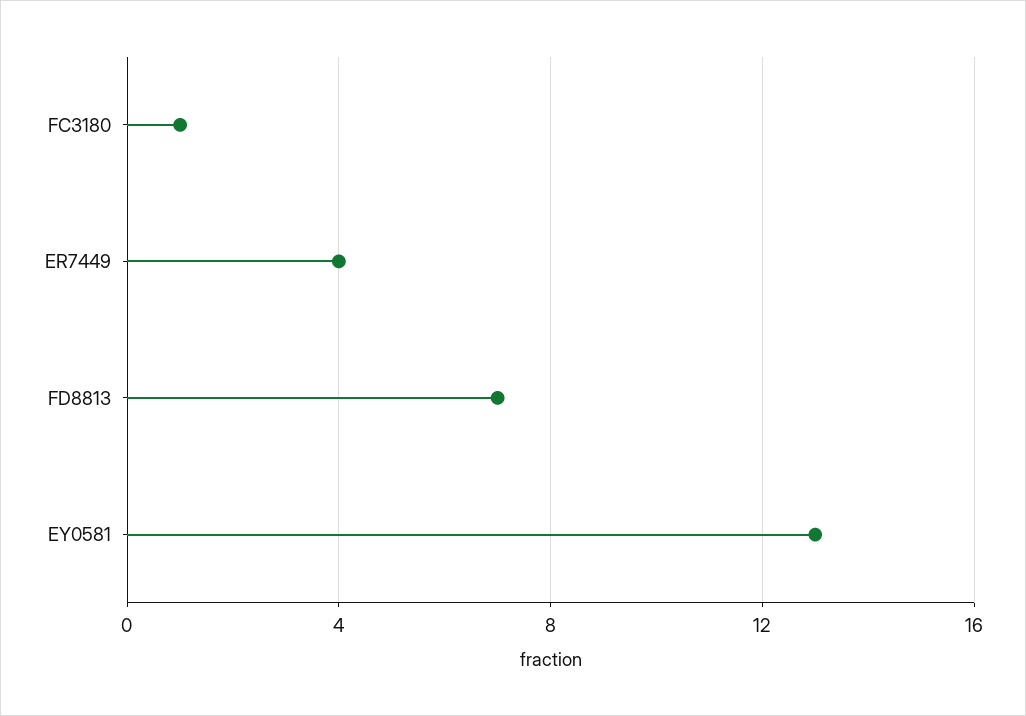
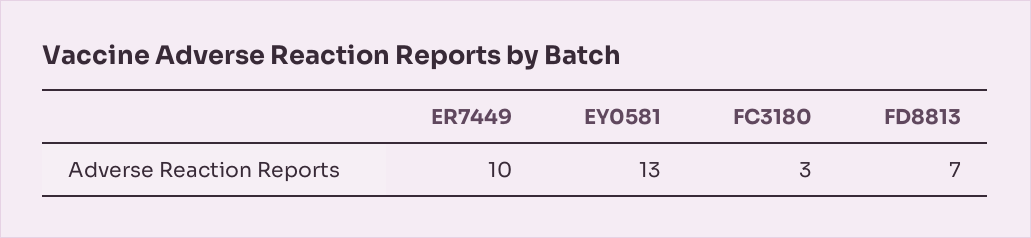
FC3180: 1 -> 3
ER7449: 4 -> 10

